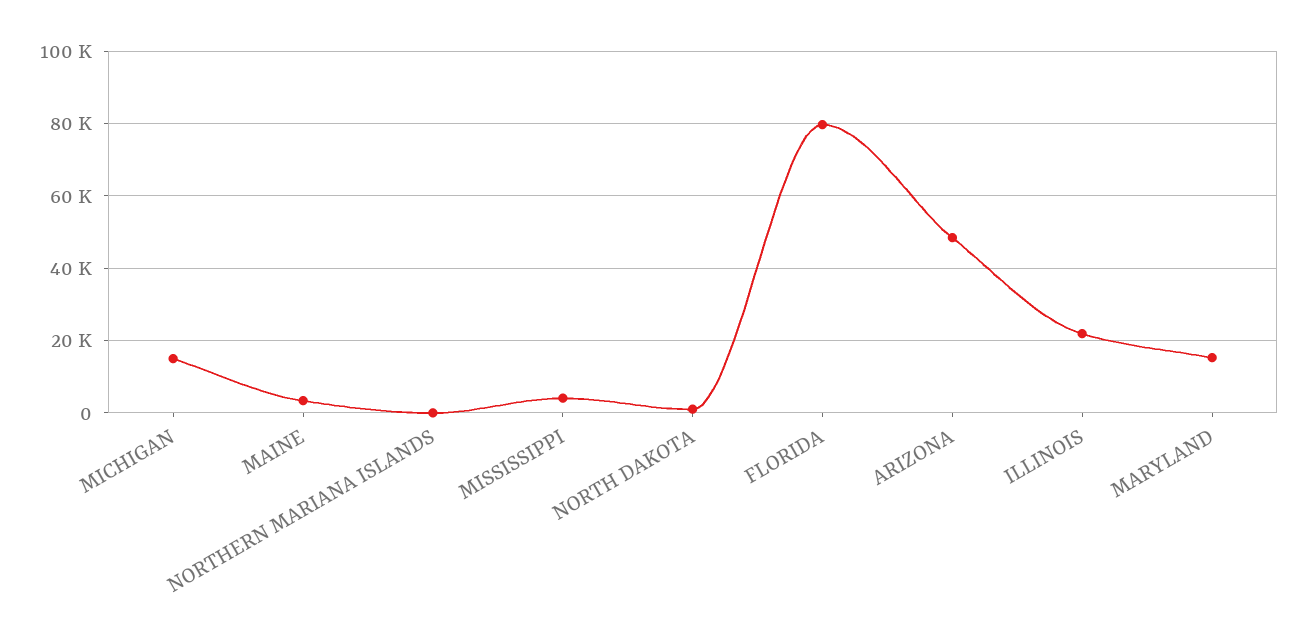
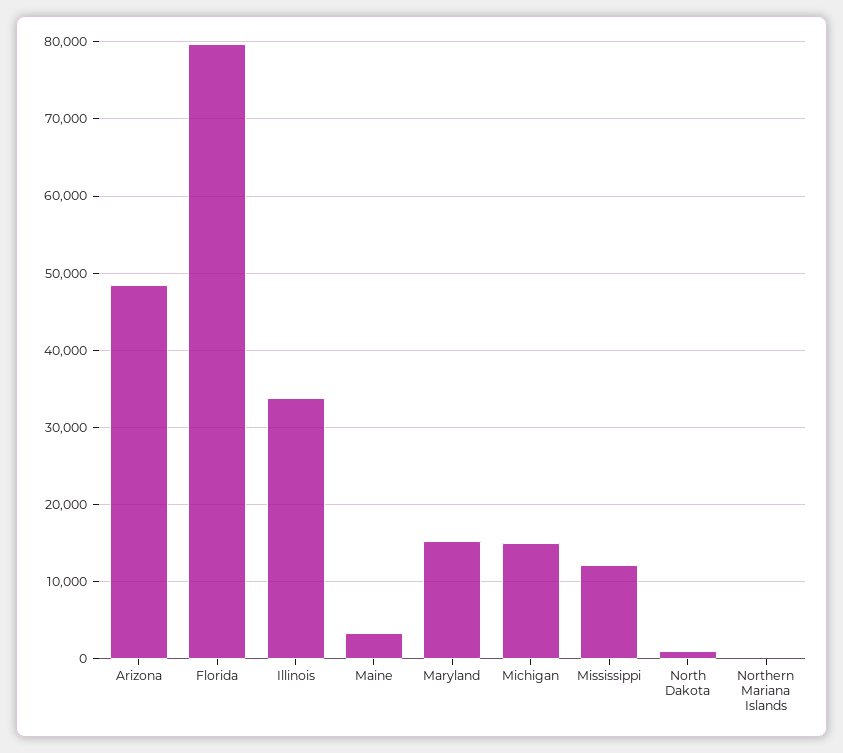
MISSISSIPPI: 4000 -> 12000
ILLINOIS: 22000 -> 34000

